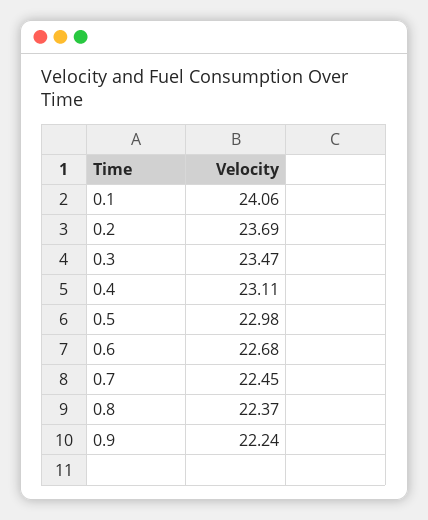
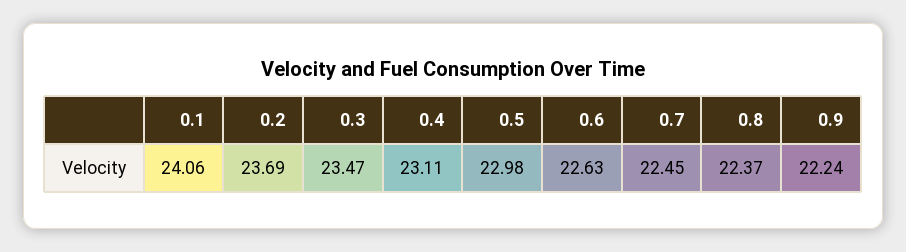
0.6: 22.68 -> 22.63

